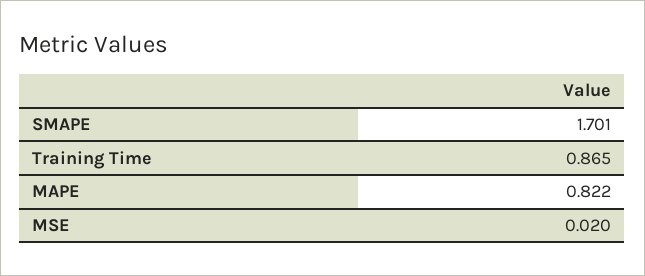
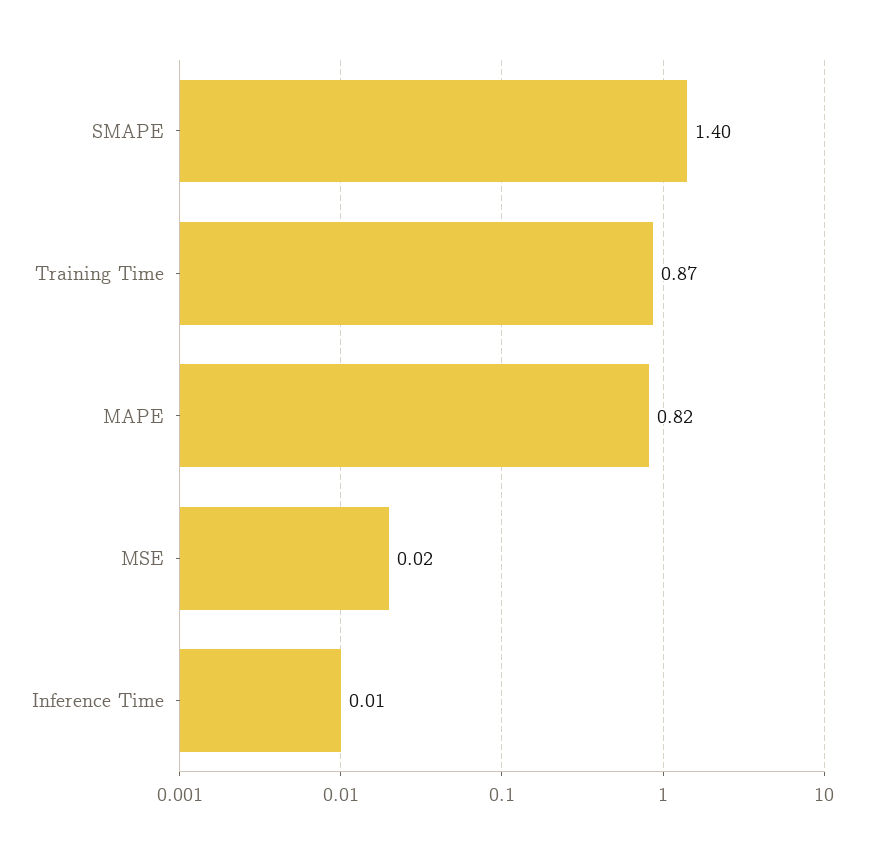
SMAPE: 1.701 -> 1.4
Inference Time: none -> 0.01

